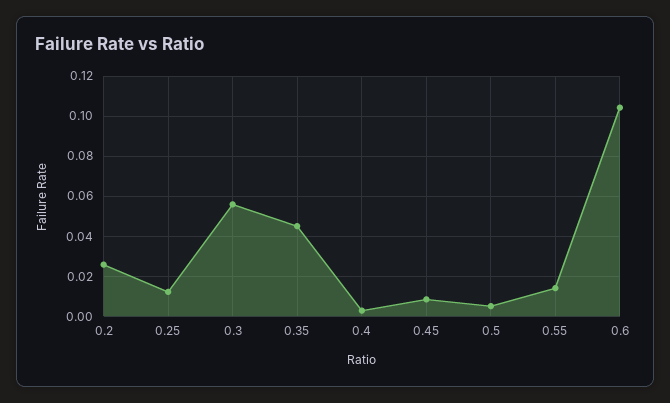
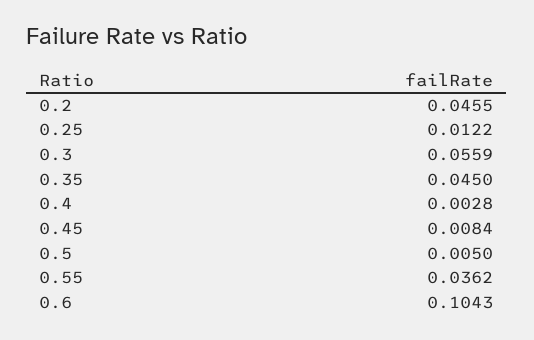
0.2: 0.025 -> 0.0455
0.55: 0.015 -> 0.0362

